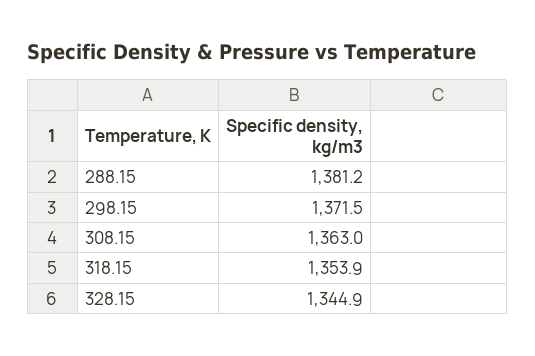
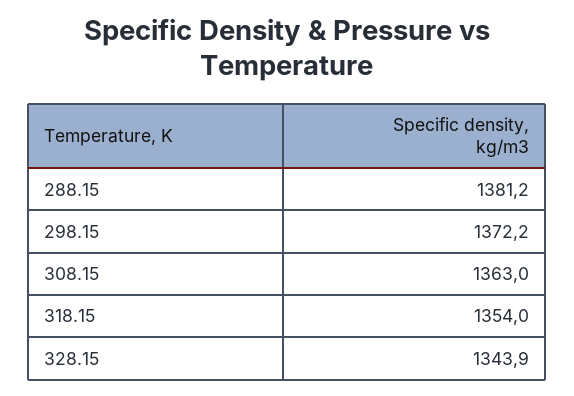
298.15: 1371.5 -> 1372.2
318.15: 1353.9 -> 1354
328.15: 1344.9 -> 1343.9

